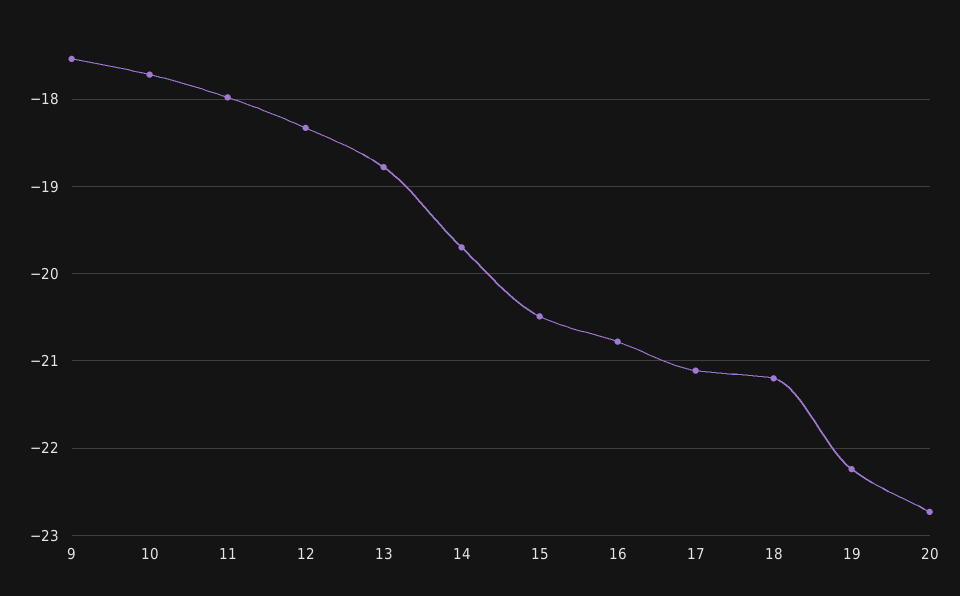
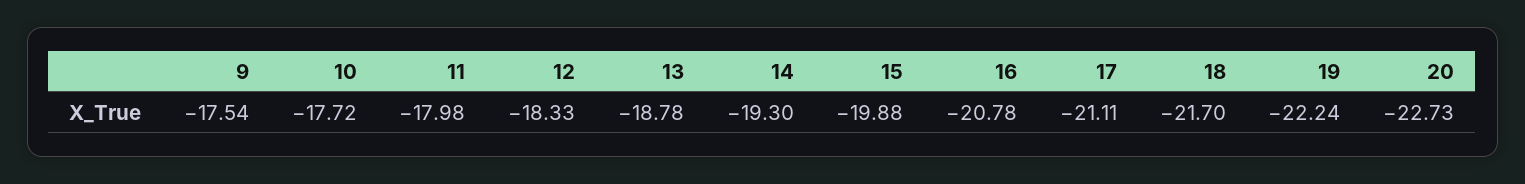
14: -19.7 -> -19.3
15: -20.5 -> -19.88
18: -21.2 -> -21.7

